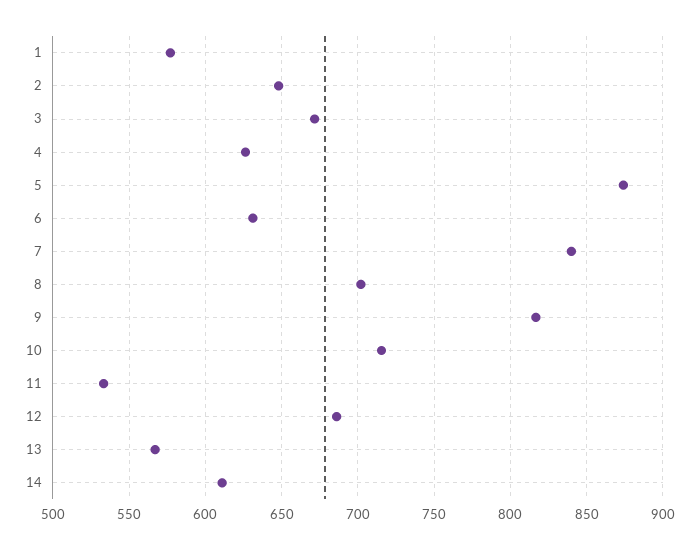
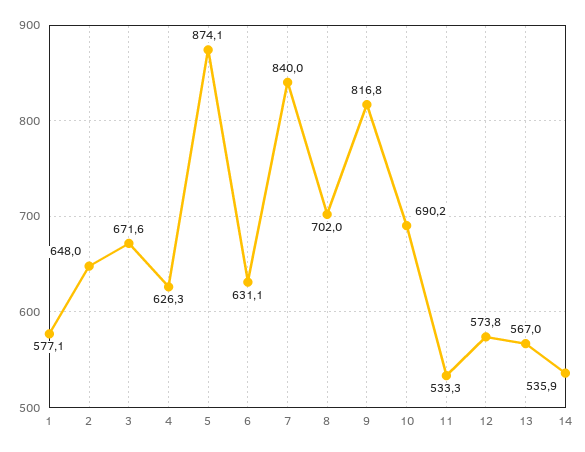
10: 715 -> 690.2
12: 685 -> 573.8
14: 610 -> 535.9

